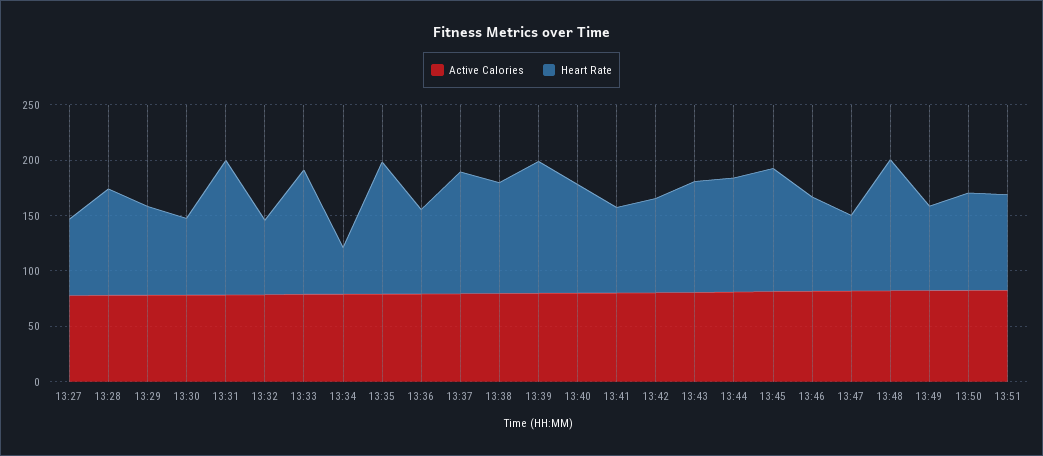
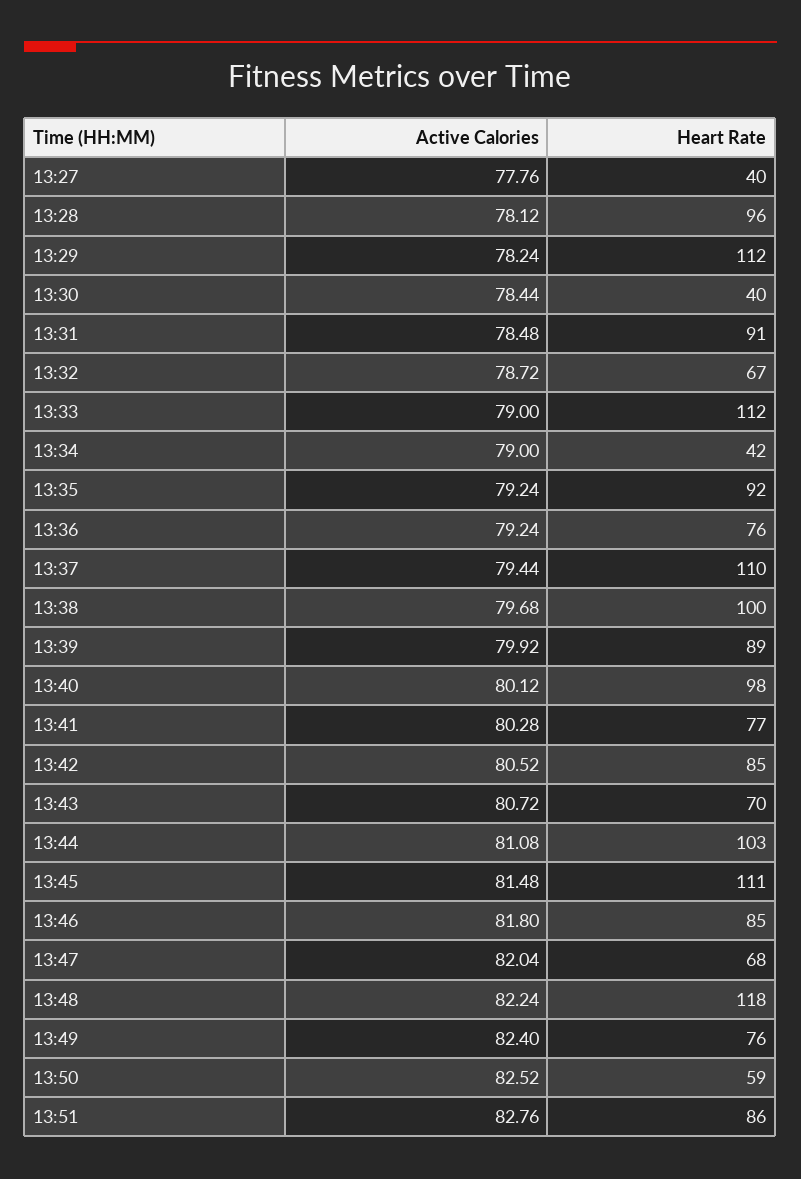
Heart Rate, 13:27: 70 -> 40
Heart Rate, 13:29: 80 -> 112
Heart Rate, 13:30: 70 -> 40
Heart Rate, 13:31: 120 -> 91
Heart Rate, 13:35: 120 -> 92
Heart Rate, 13:39: 120 -> 89
Heart Rate, 13:43: 100 -> 70
Heart Rate, 13:50: 90 -> 59

